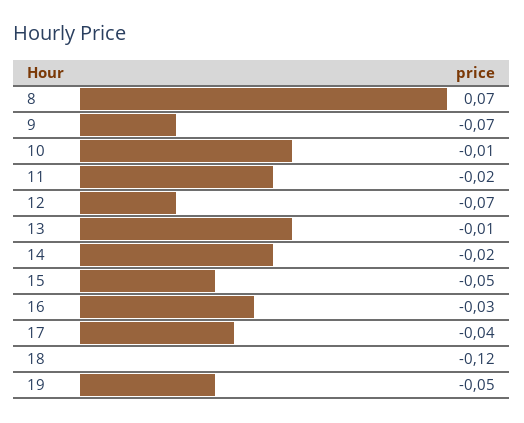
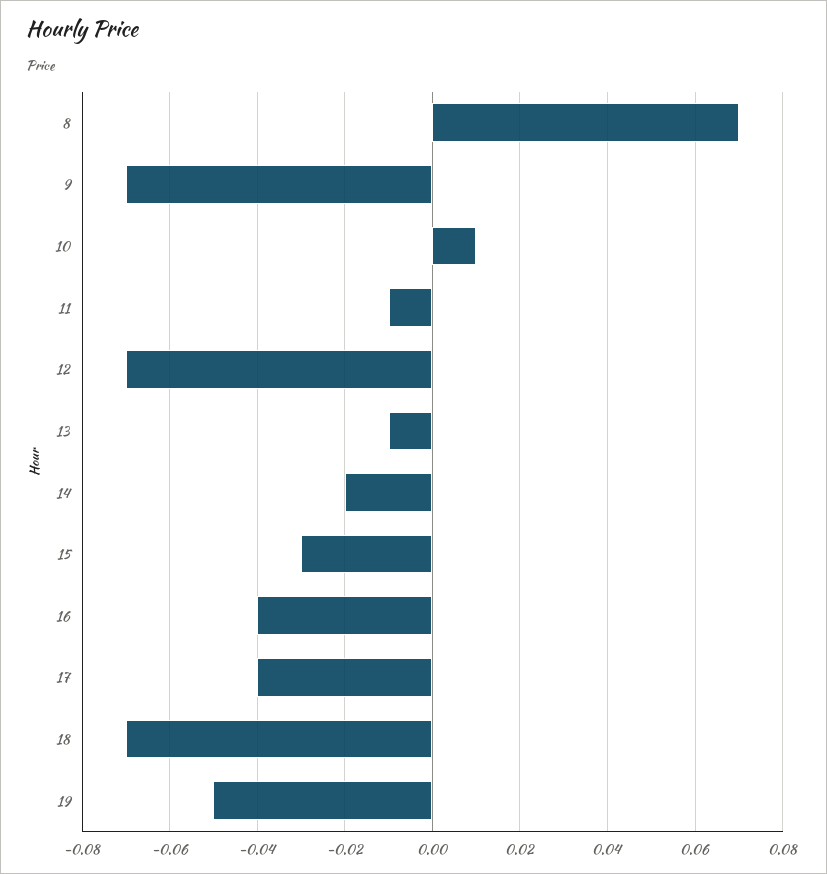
10: -0.01 -> 0.01
11: -0.02 -> -0.01
15: -0.05 -> -0.03
16: -0.03 -> -0.04
18: -0.12 -> -0.07

